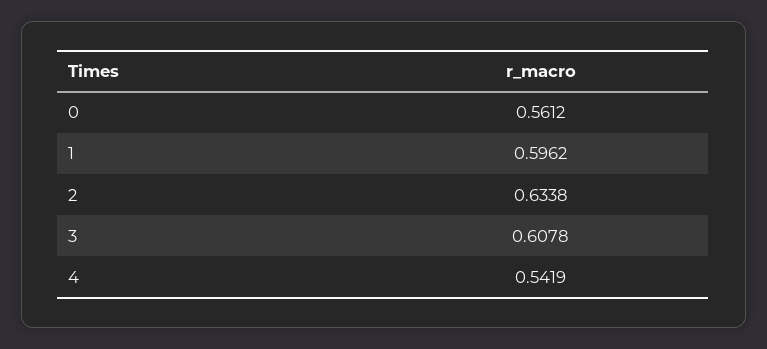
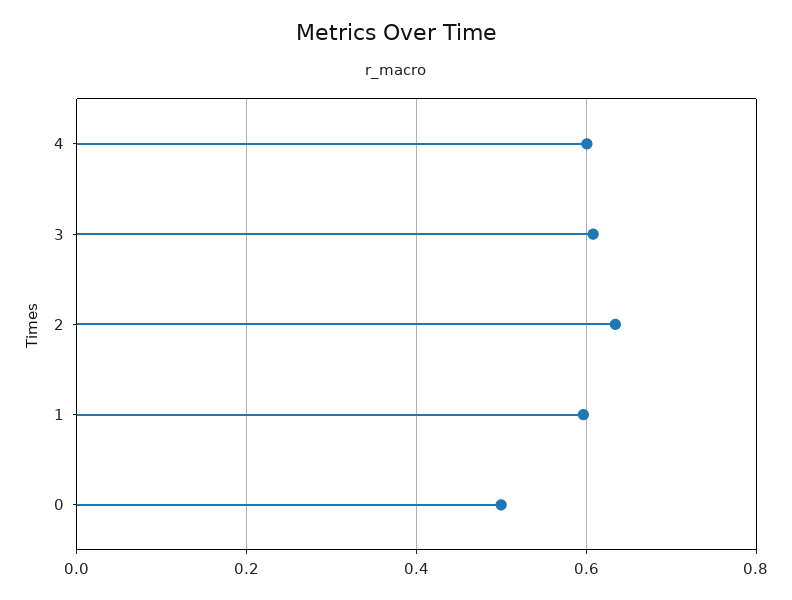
0: 0.5612 -> 0.5
4: 0.5419 -> 0.6

